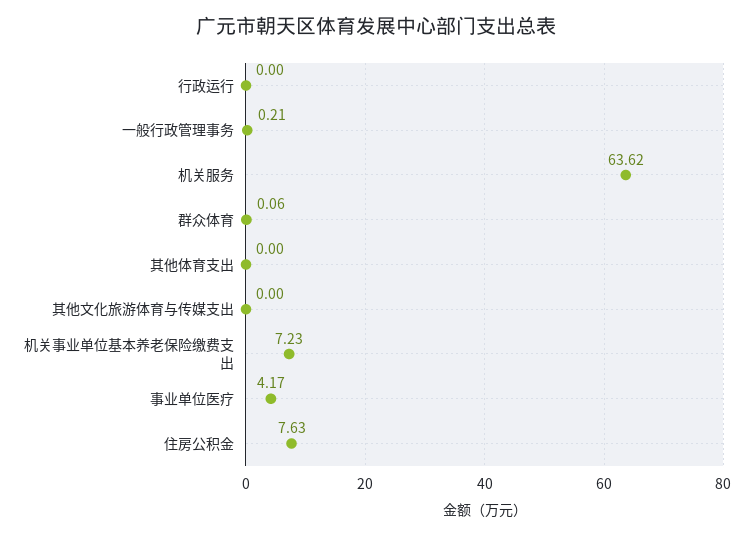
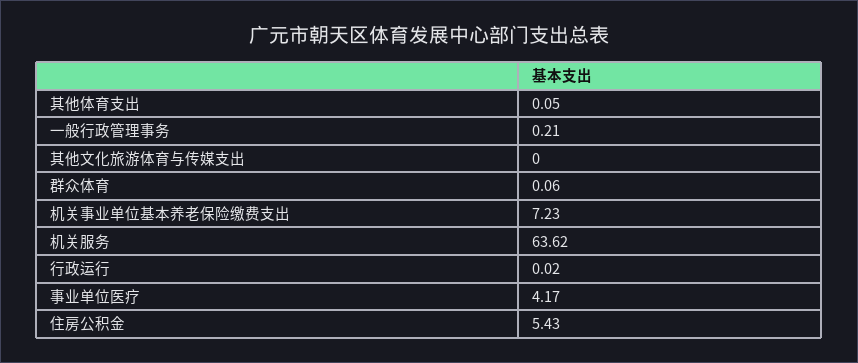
行政运行: 0 -> 0.02
其他体育支出: 0 -> 0.05
住房公积金: 7.63 -> 5.43

